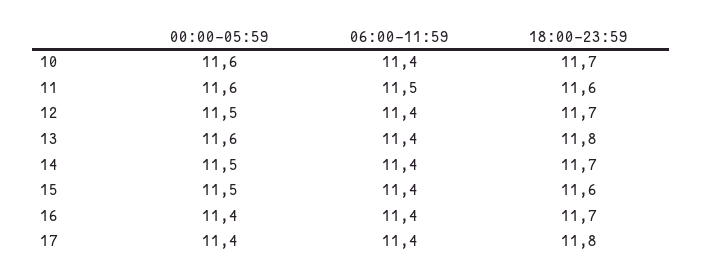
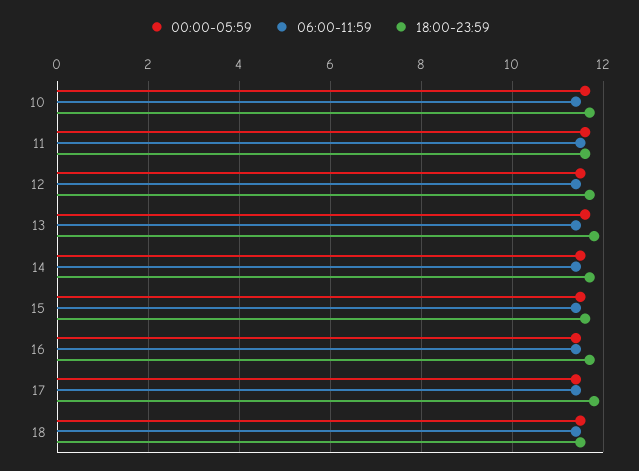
00:00-05:59, 18: none -> 11.5
06:00-11:59, 18: none -> 11.5
18:00-23:59, 18: none -> 11.5

